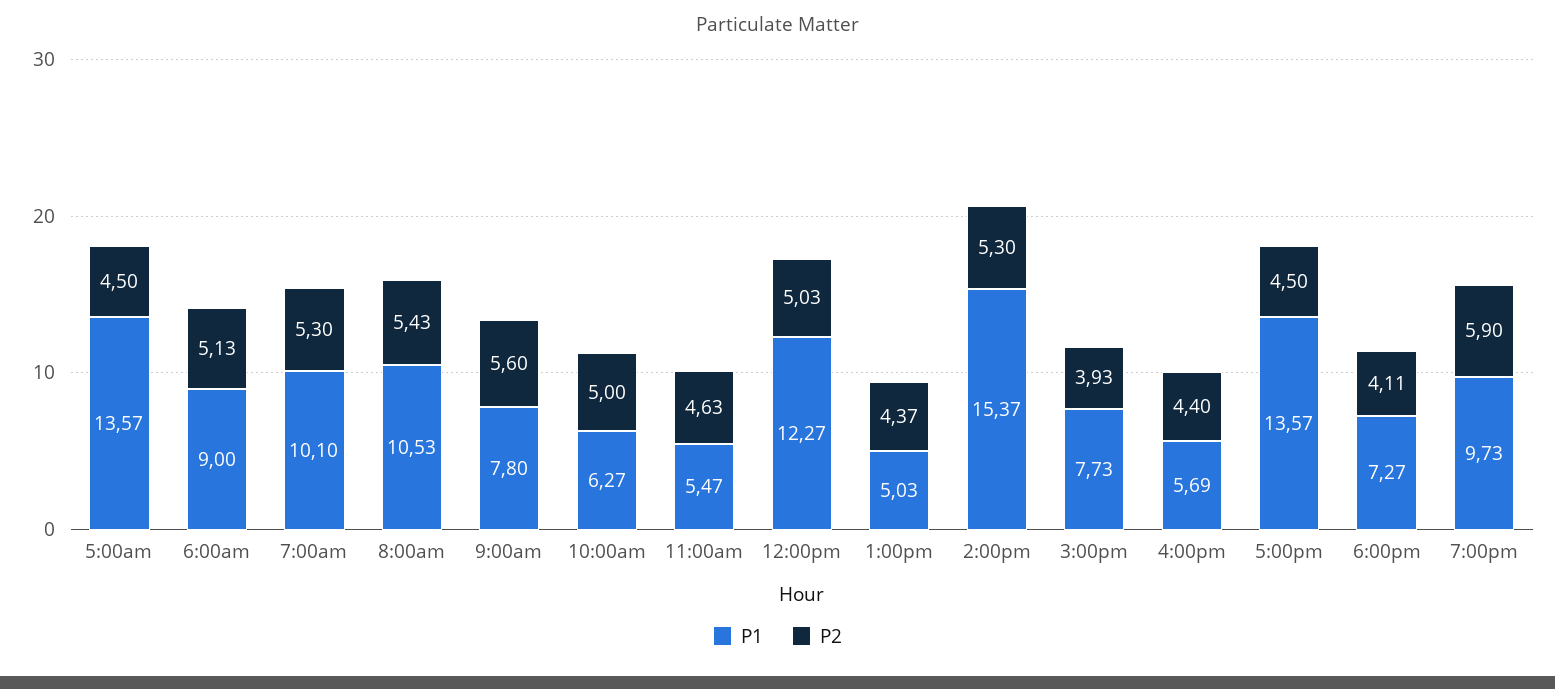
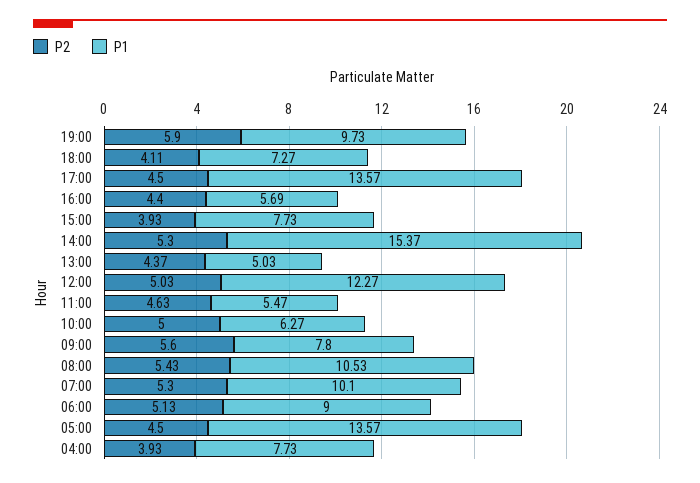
P2, 04:00: none -> 3.93
P1, 04:00: none -> 7.73

